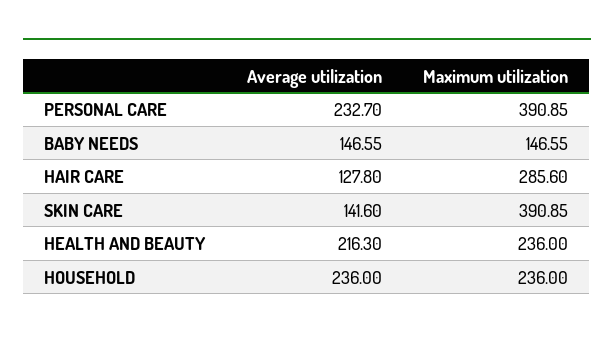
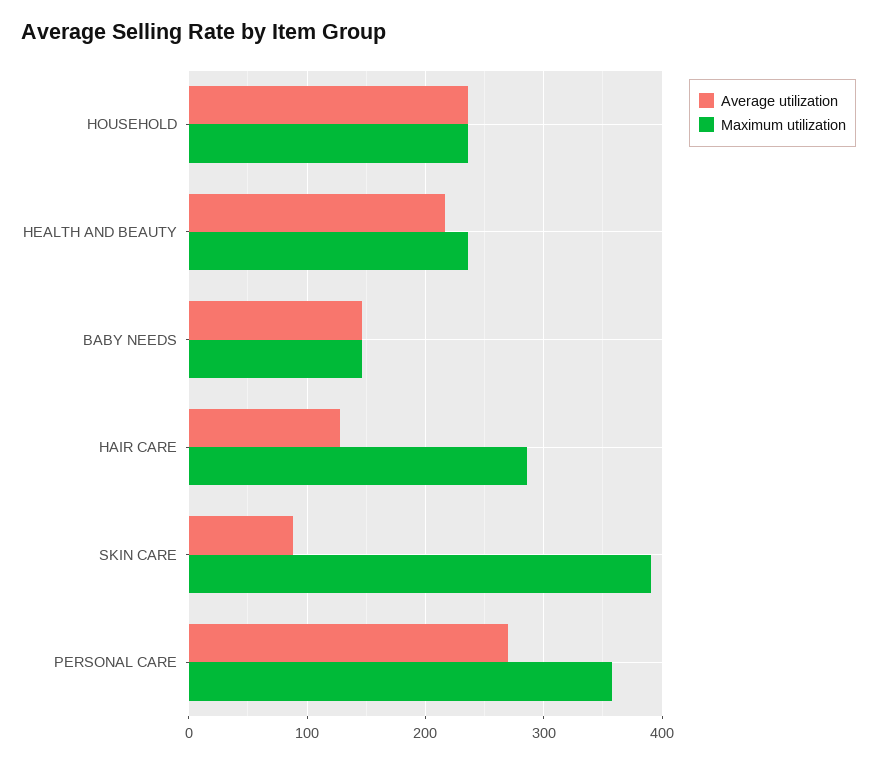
Average utilization, PERSONAL CARE: 232.7 -> 270
Maximum utilization, PERSONAL CARE: 390.85 -> 360
Average utilization, SKIN CARE: 141.6 -> 90

